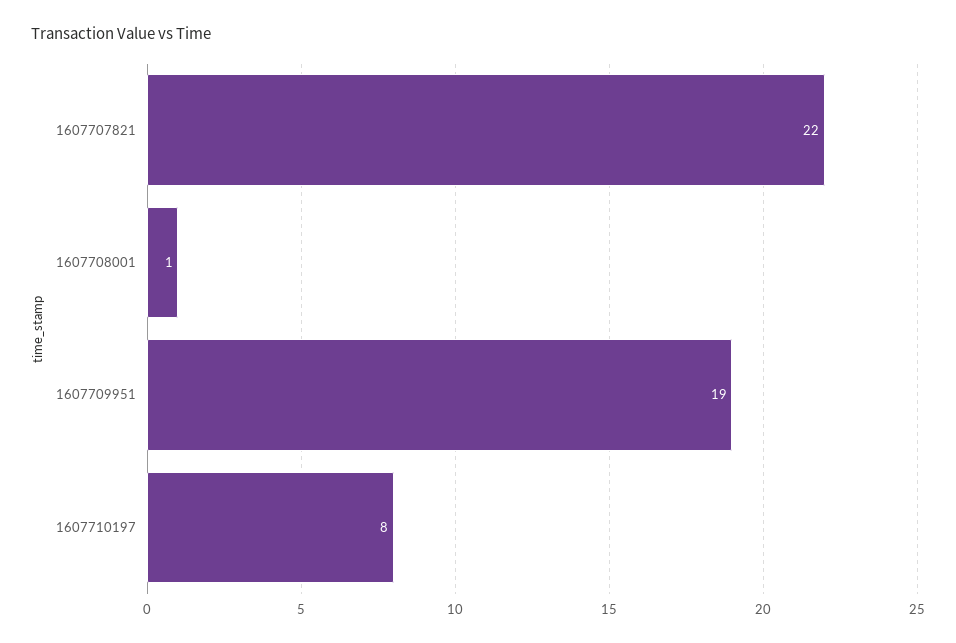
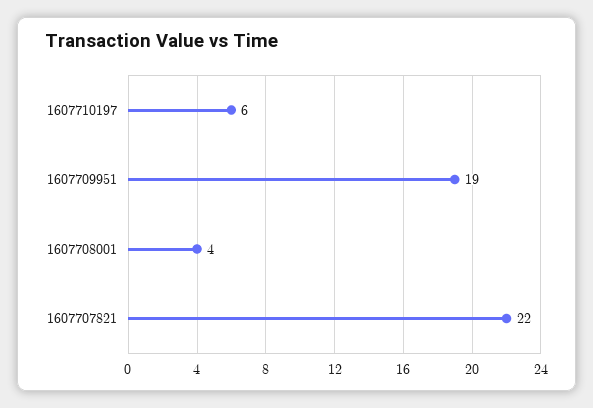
1607708001: 1 -> 4
1607710197: 8 -> 6

